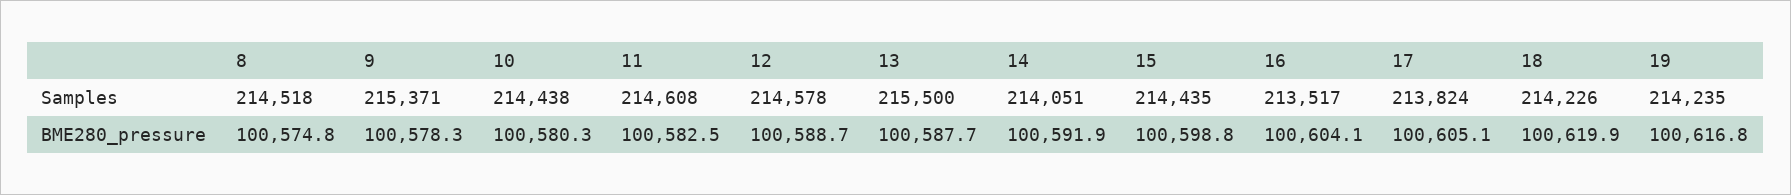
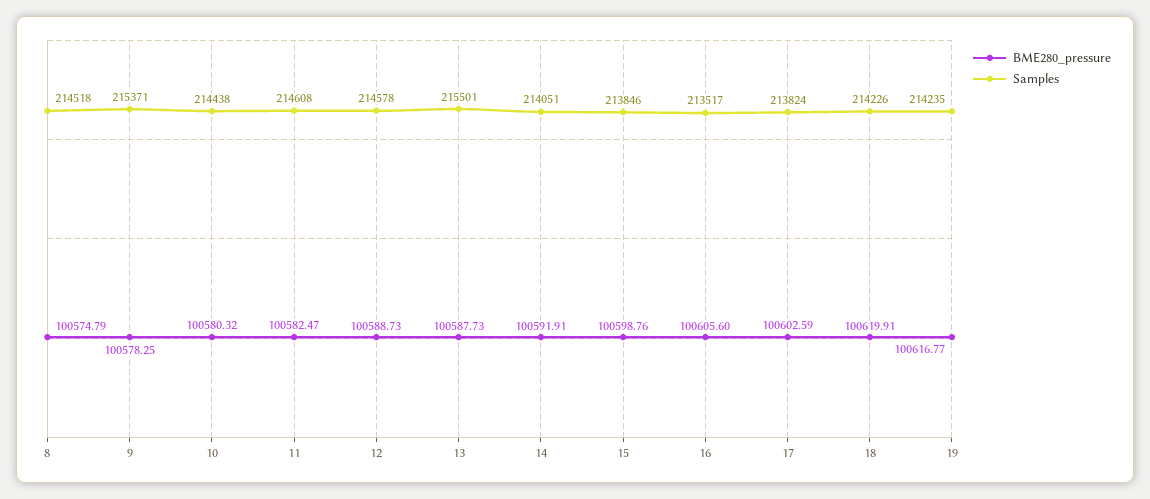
Samples, 13: 215500 -> 215501
Samples, 15: 214435 -> 213846
BME280_pressure, 16: 100604.1 -> 100605.6
BME280_pressure, 17: 100605.1 -> 100602.59

